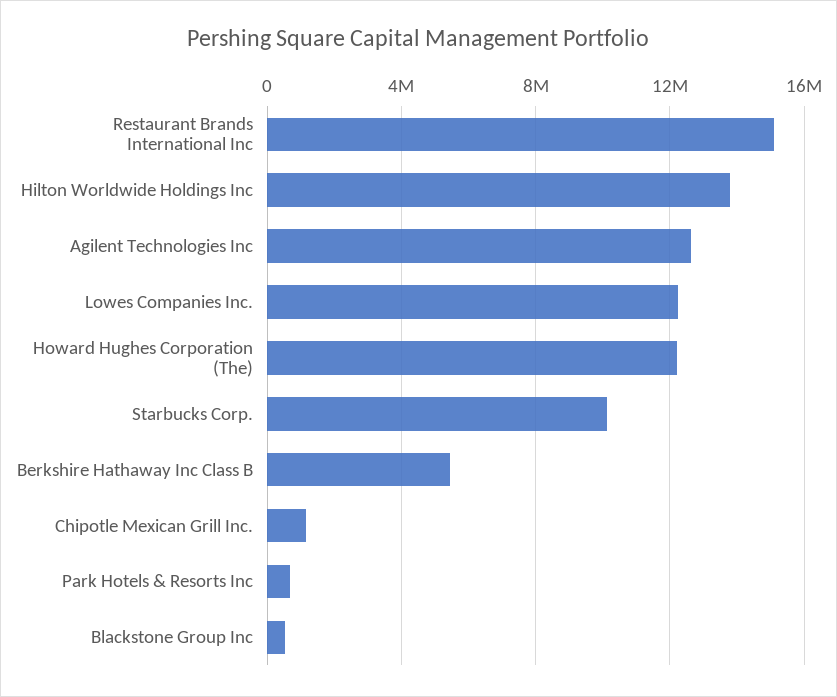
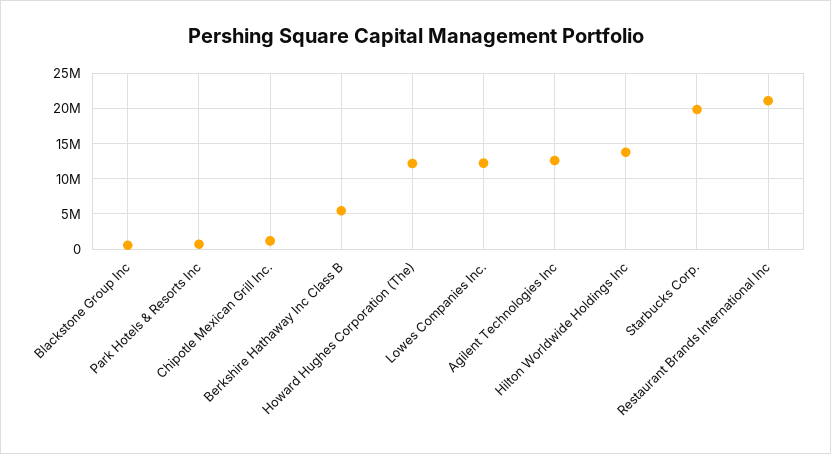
Restaurant Brands International Inc: 15000000 -> 21000000
Starbucks Corp.: 10000000 -> 20000000

